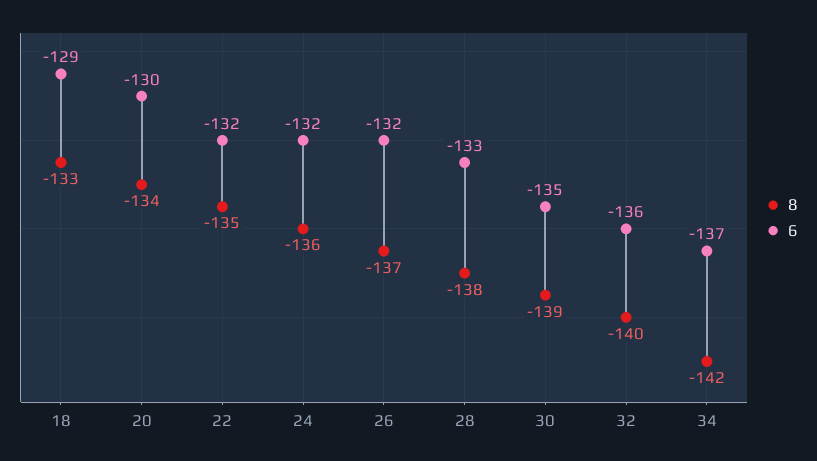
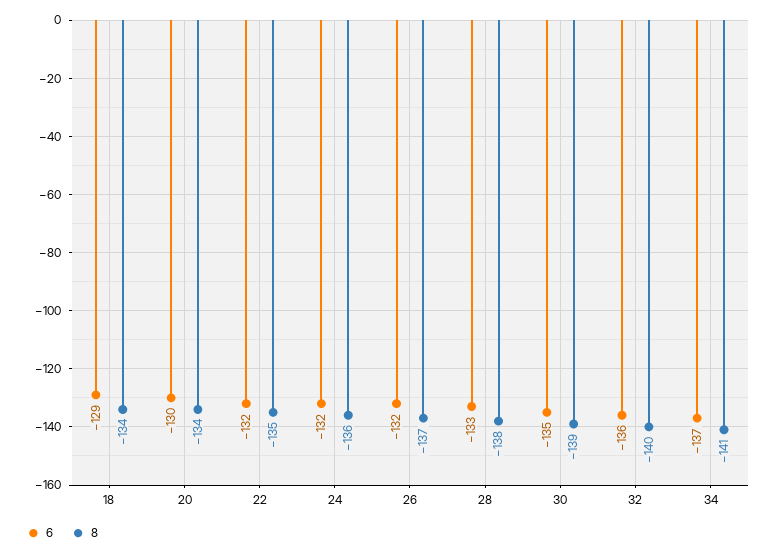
8, 18: -133 -> -134
8, 34: -142 -> -141

